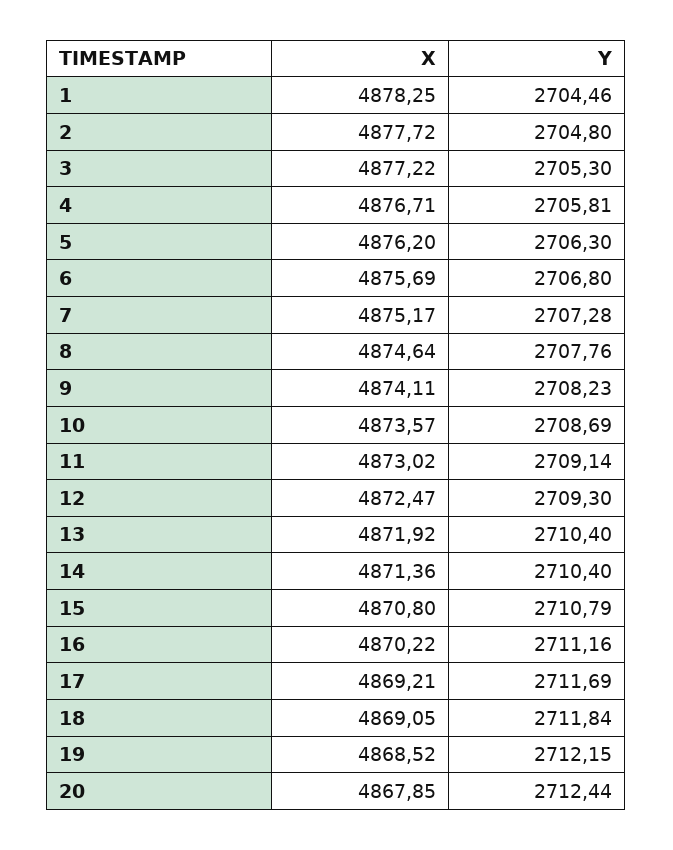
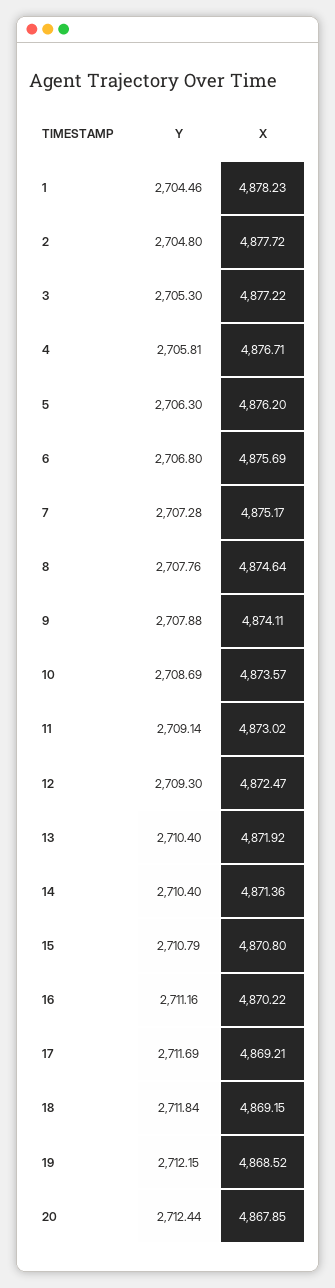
X, 1: 4878.25 -> 4878.23
Y, 9: 2708.23 -> 2707.88
X, 18: 4869.05 -> 4869.15

